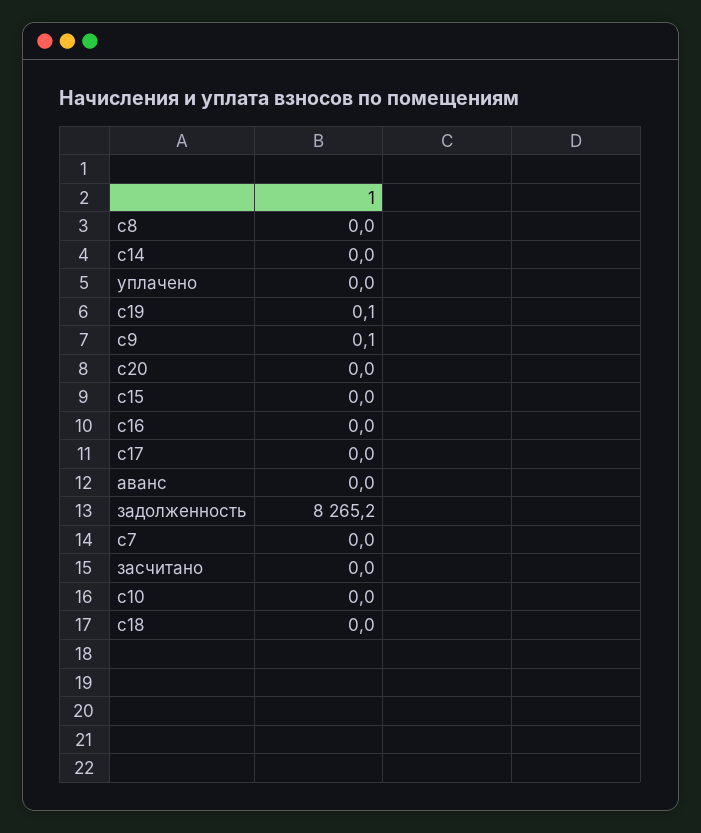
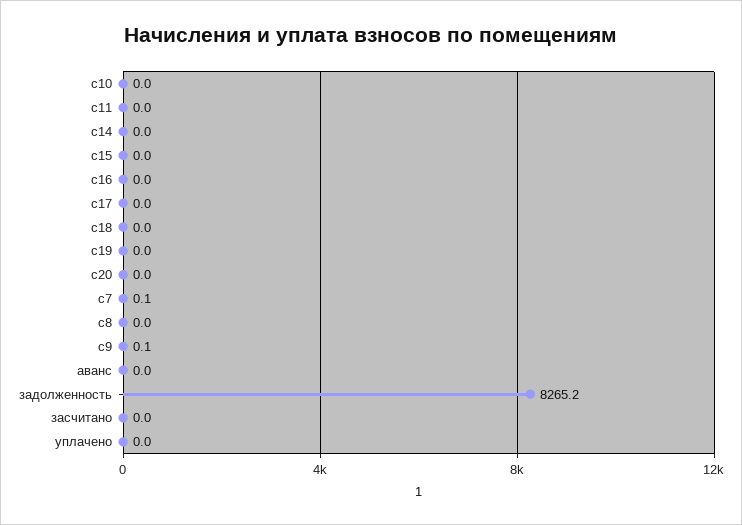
c19: 0.1 -> 0
c7: 0 -> 0.1
c11: none -> 0

